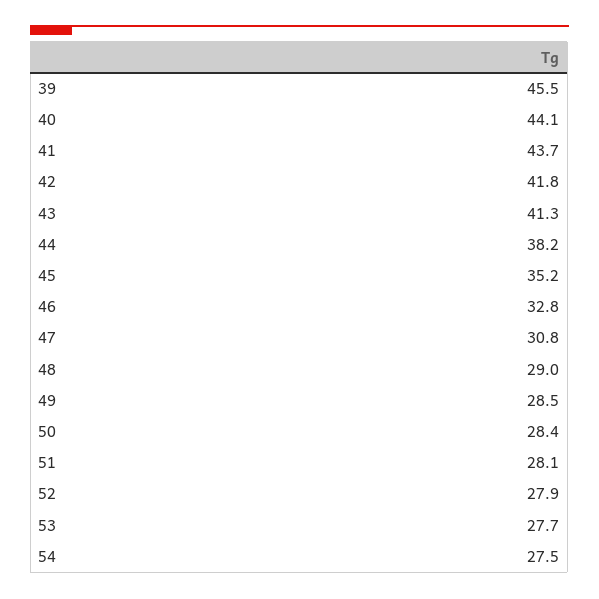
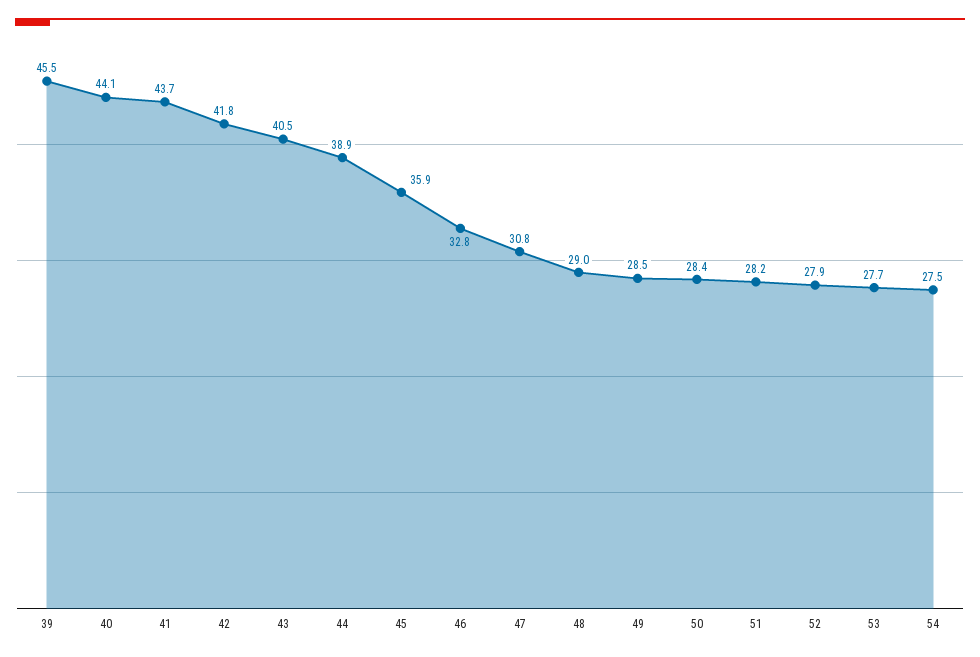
43: 41.3 -> 40.5
44: 38.2 -> 38.9
45: 35.2 -> 35.9
51: 28.1 -> 28.2

